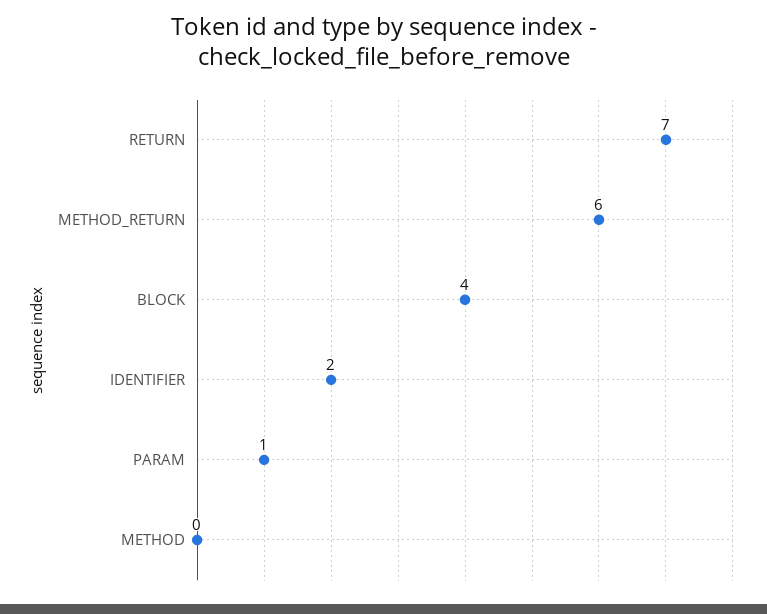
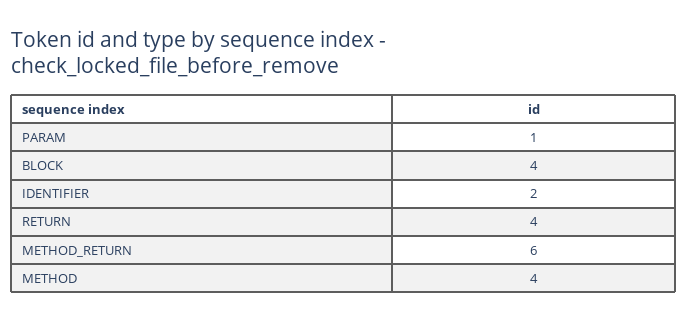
RETURN: 7 -> 4
METHOD: 0 -> 4

